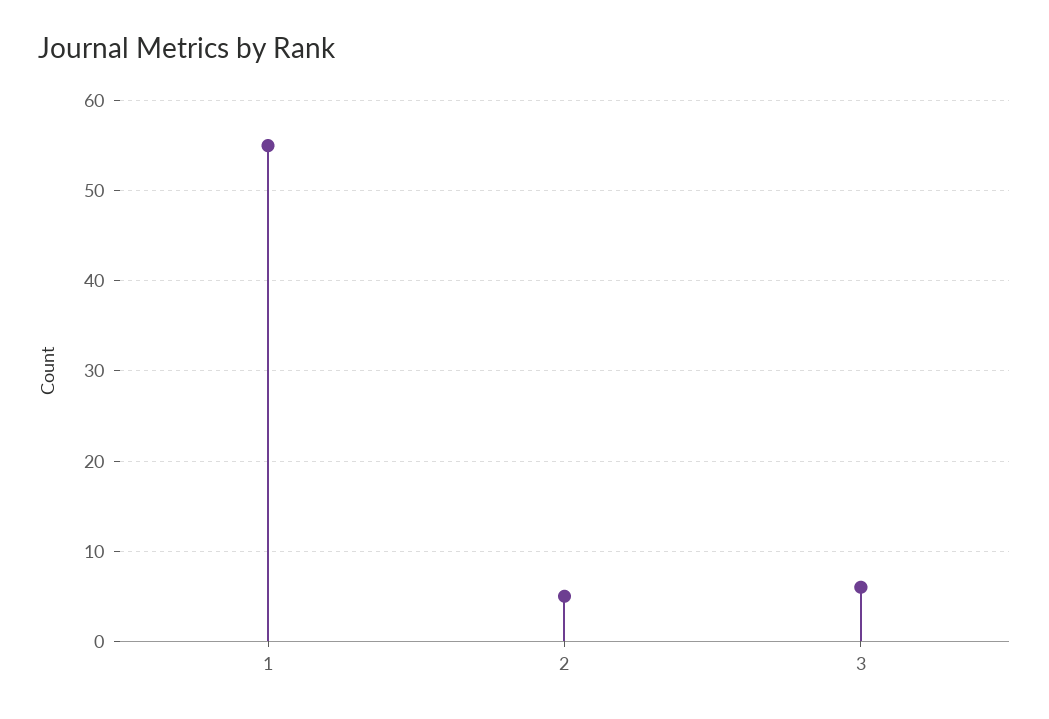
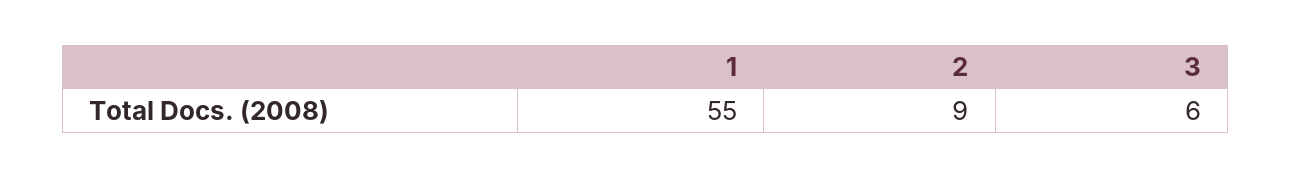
2: 5 -> 9

